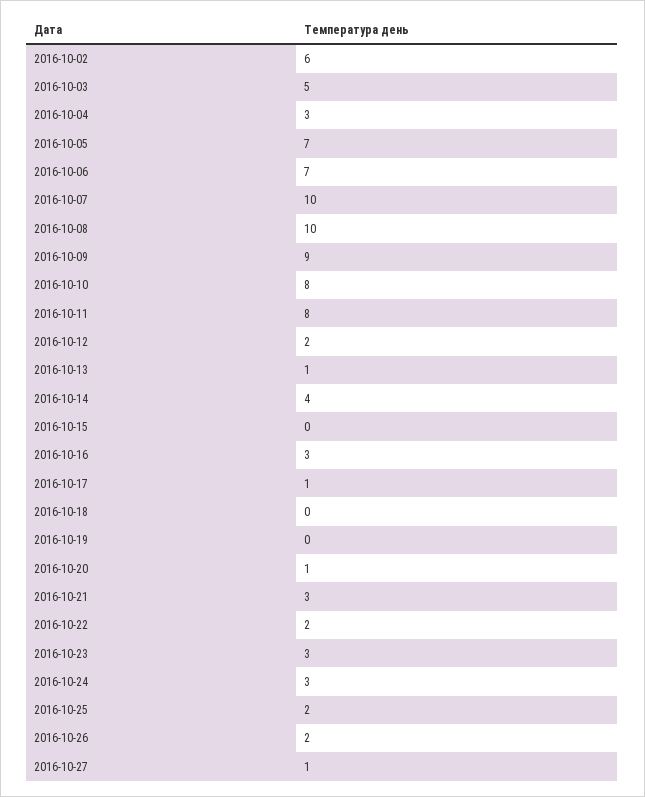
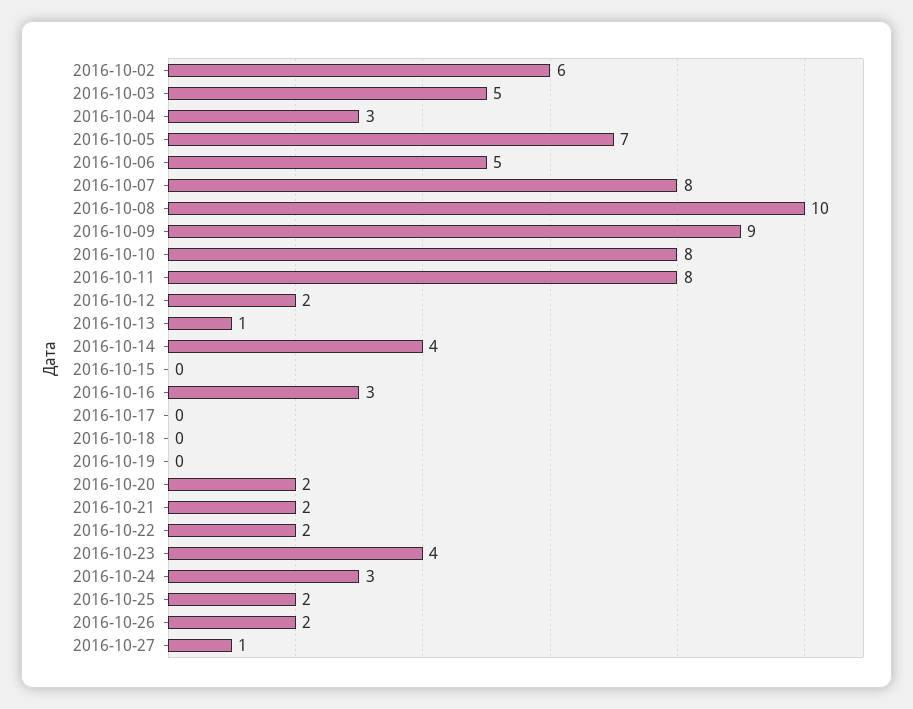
2016-10-06: 7 -> 5
2016-10-07: 10 -> 8
2016-10-17: 1 -> 0
2016-10-20: 1 -> 2
2016-10-21: 3 -> 2
2016-10-23: 3 -> 4

